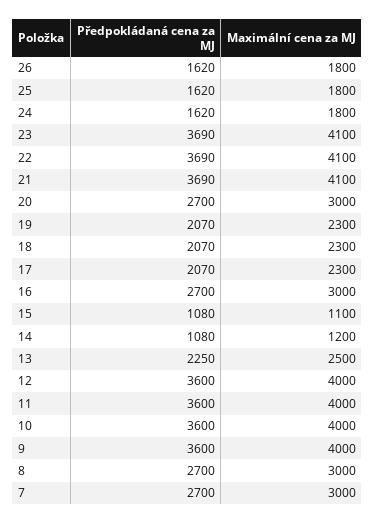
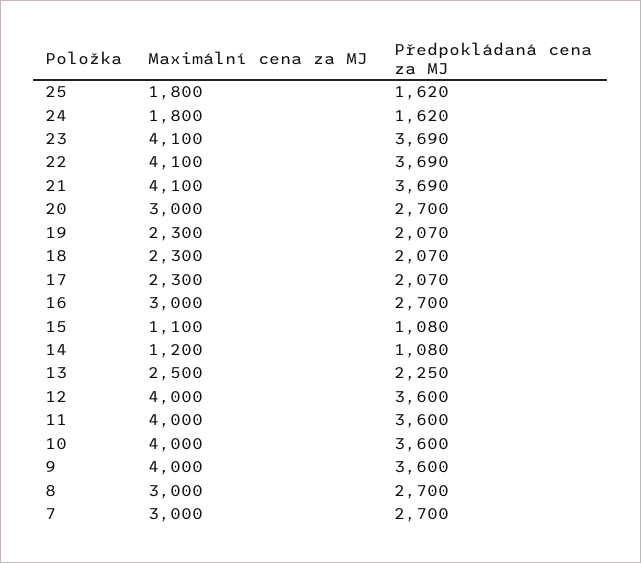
Předpokládaná cena za MJ, 26: 1620 -> none
Maximální cena za MJ, 26: 1800 -> none

